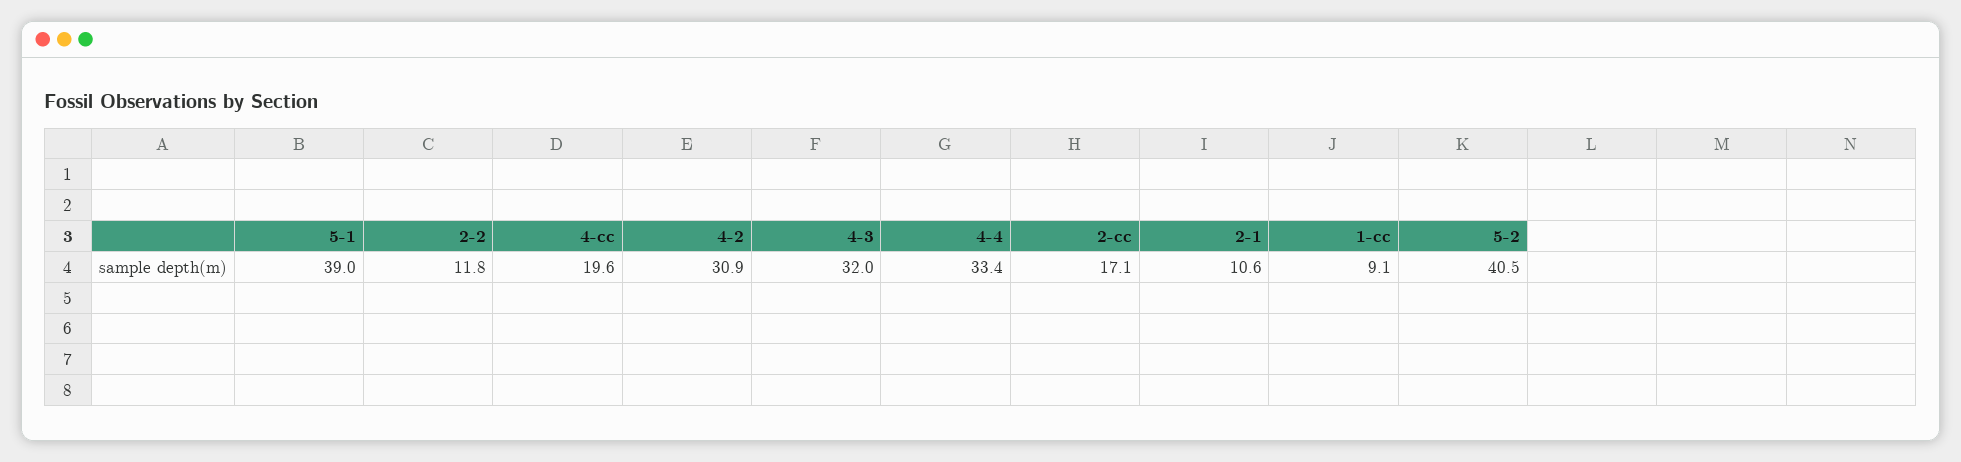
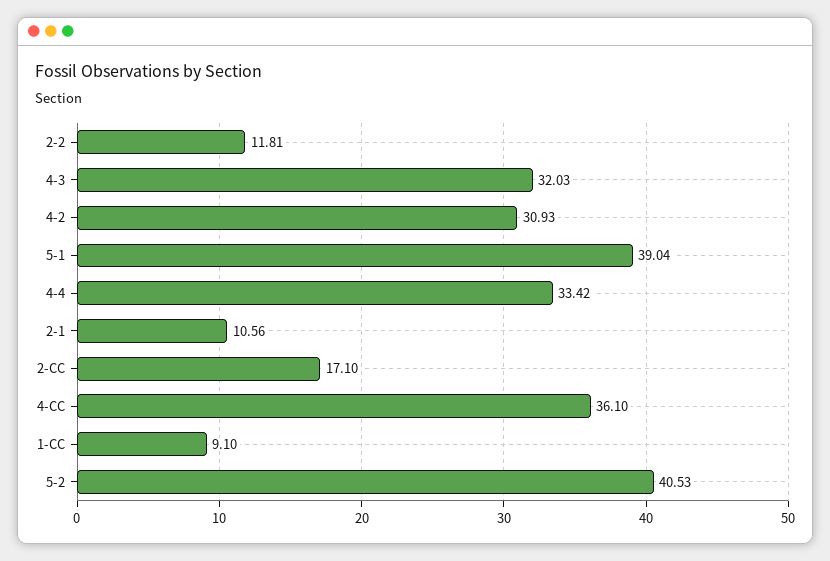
4-cc: 19.6 -> 36.1

